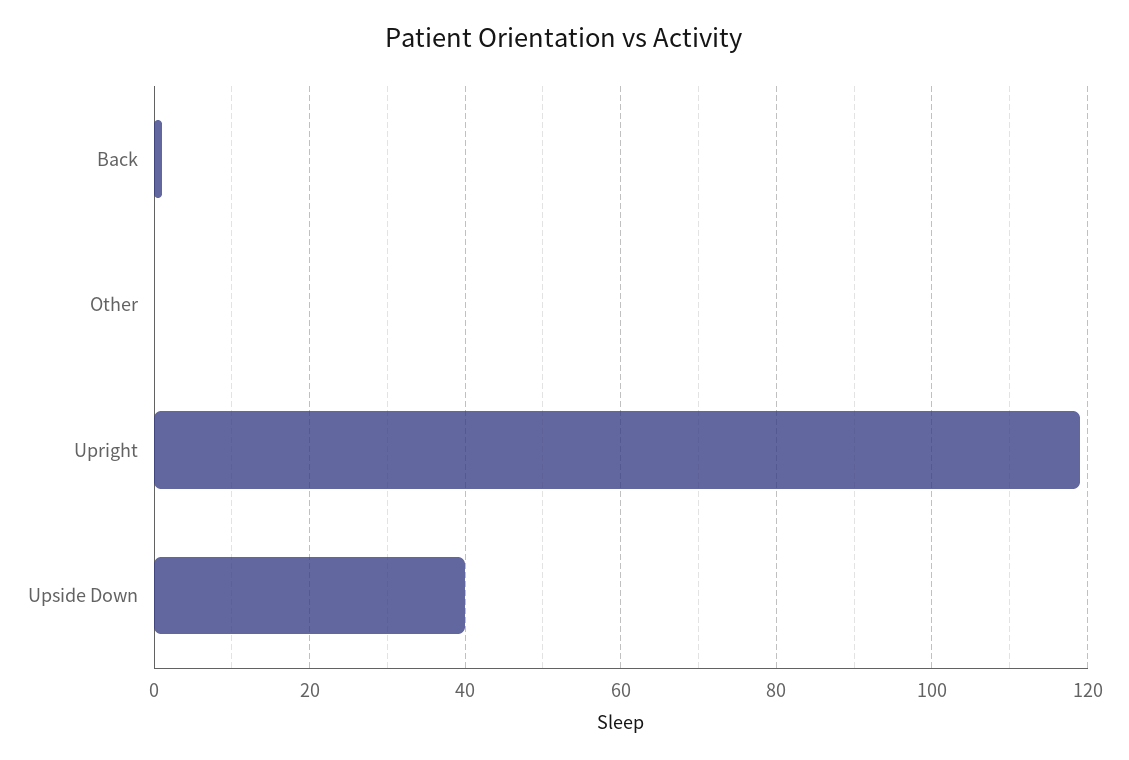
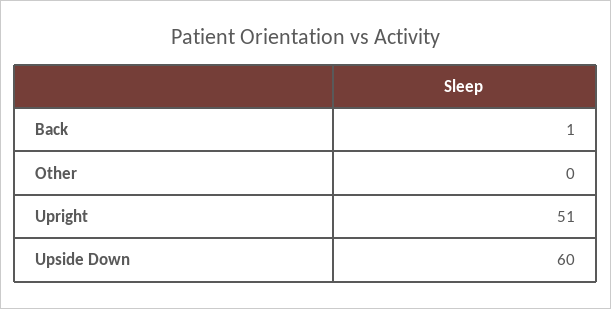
Upright: 120 -> 51
Upside Down: 40 -> 60

